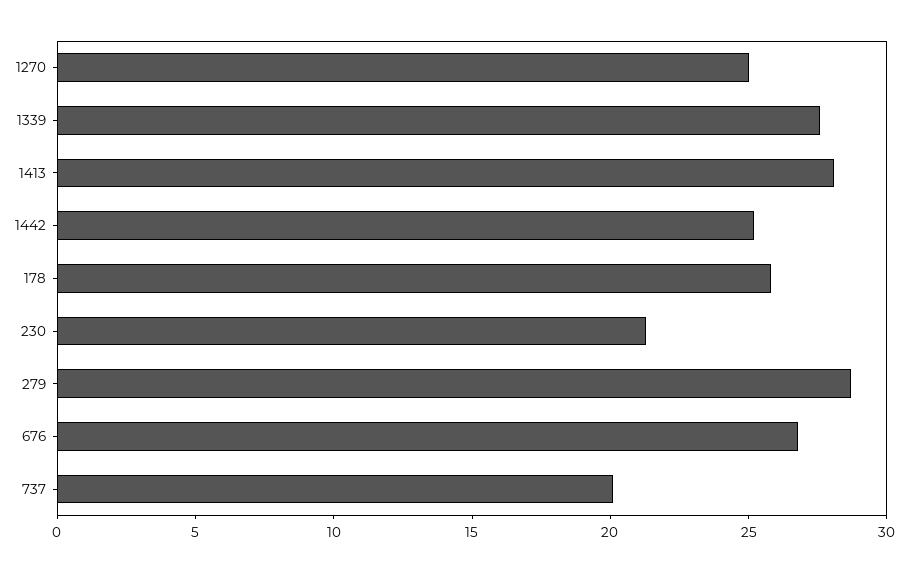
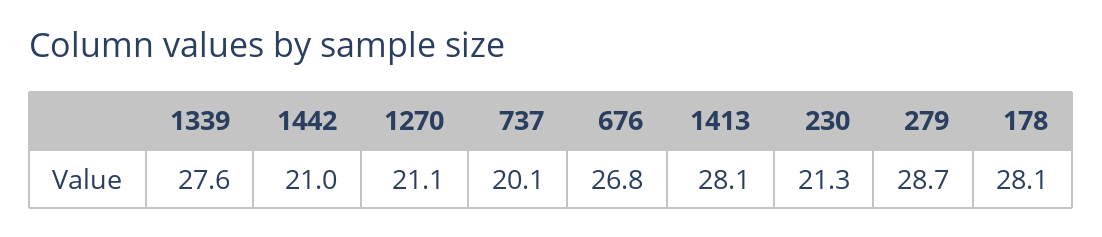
1270: 25 -> 21.1
1442: 25 -> 21
178: 26 -> 28.1

